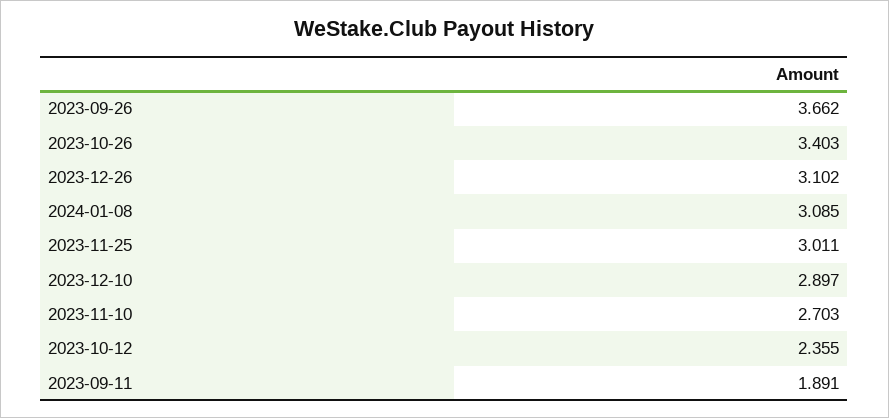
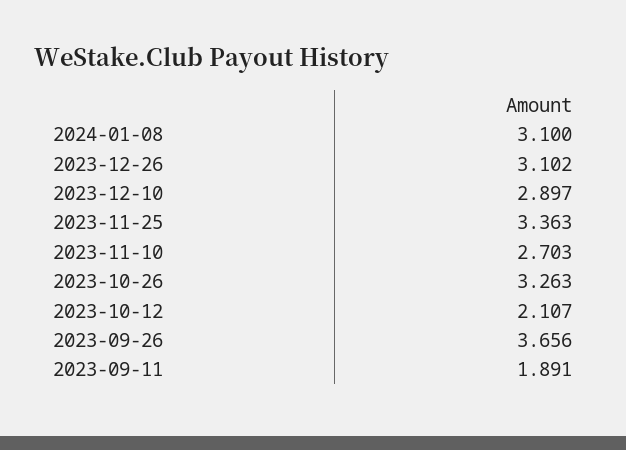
2023-09-26: 3.662 -> 3.656
2023-10-26: 3.403 -> 3.263
2024-01-08: 3.085 -> 3.1
2023-11-25: 3.011 -> 3.363
2023-10-12: 2.355 -> 2.107

